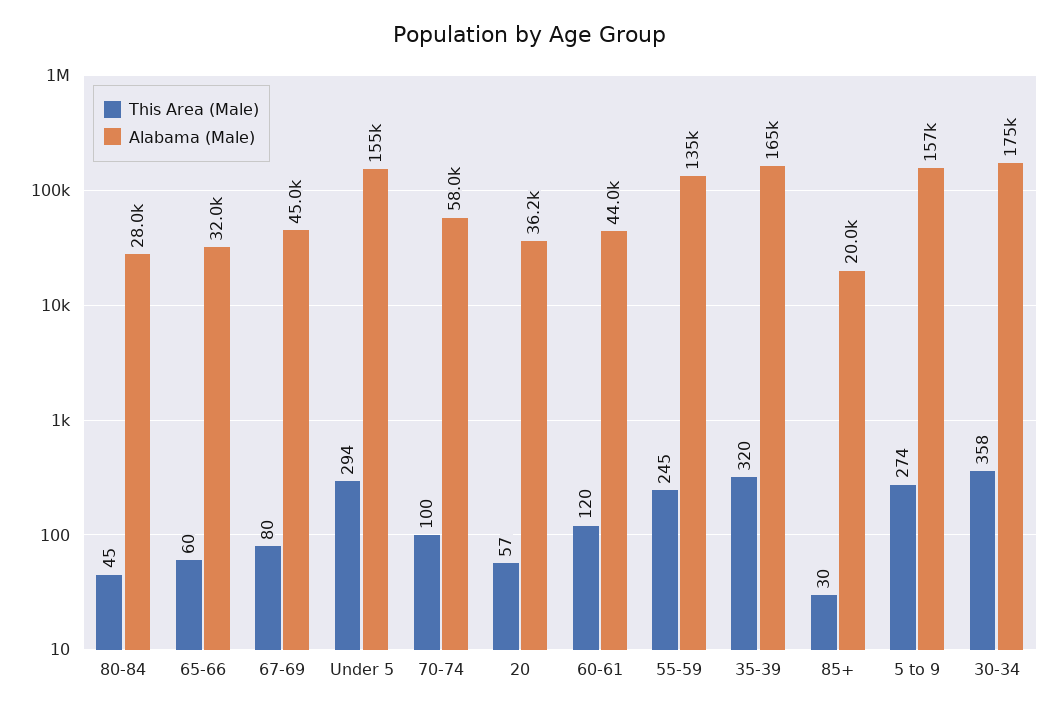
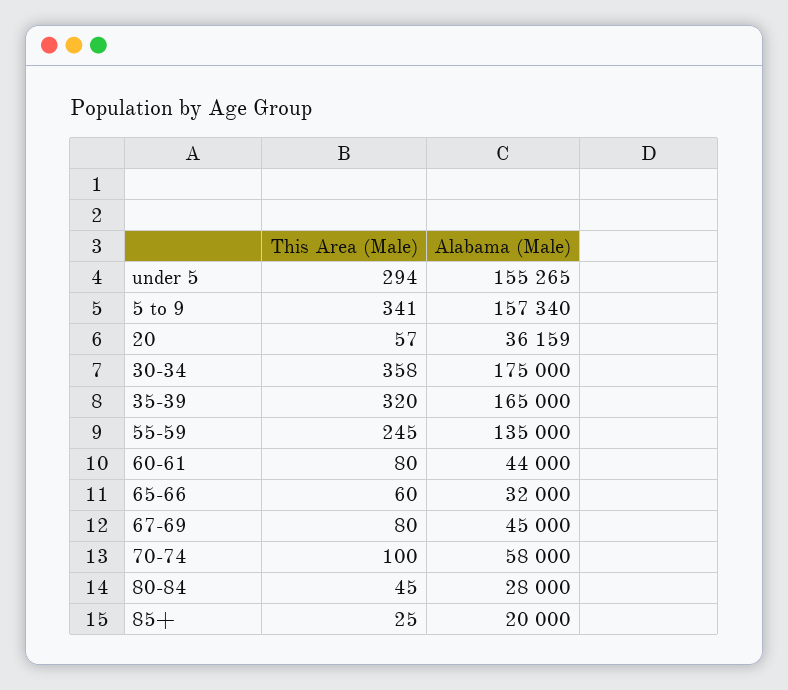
This Area (Male), 60-61: 120 -> 80
This Area (Male), 85+: 30 -> 25
This Area (Male), 5 to 9: 274 -> 341

